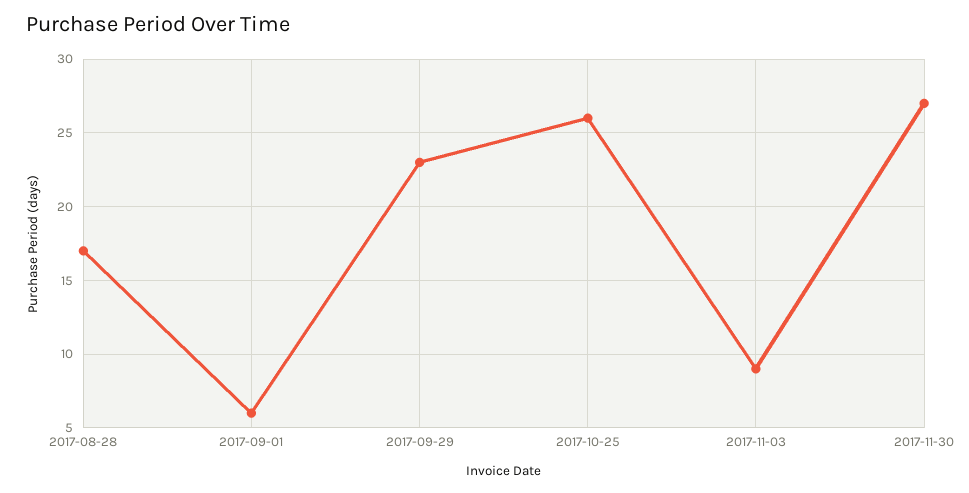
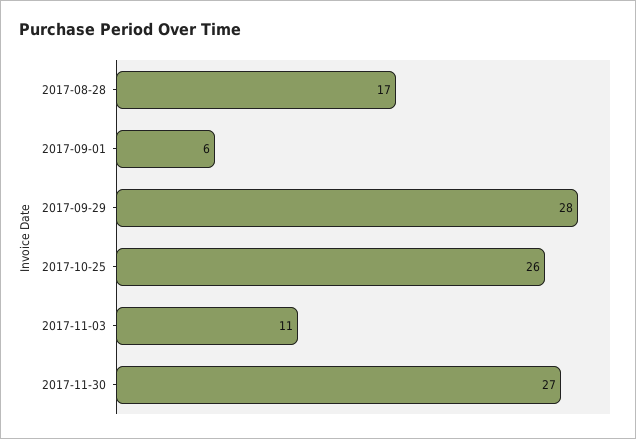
2017-09-29: 23 -> 28
2017-11-03: 9 -> 11

